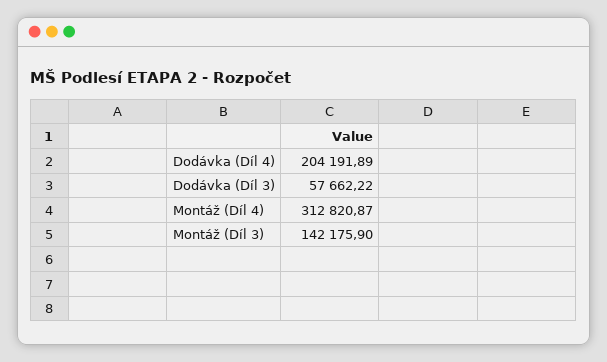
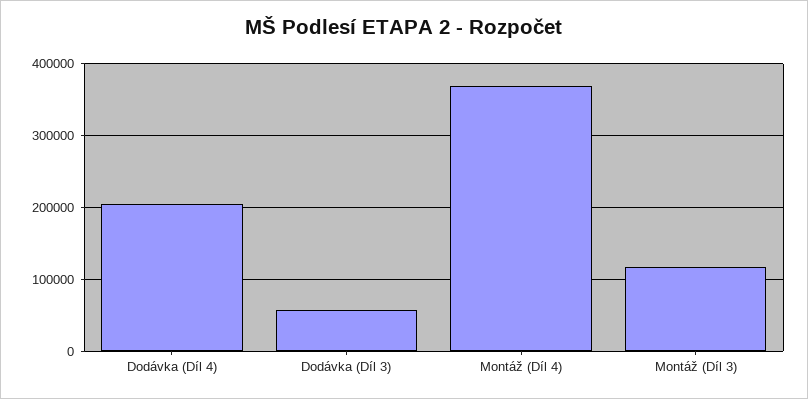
Montáž (Díl 4): 312820.87 -> 370000
Montáž (Díl 3): 142175.9 -> 120000

